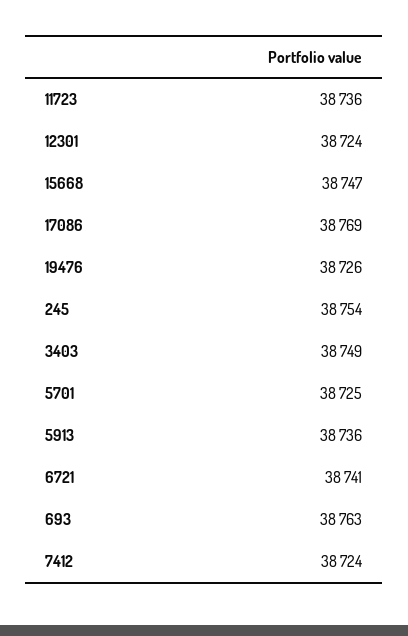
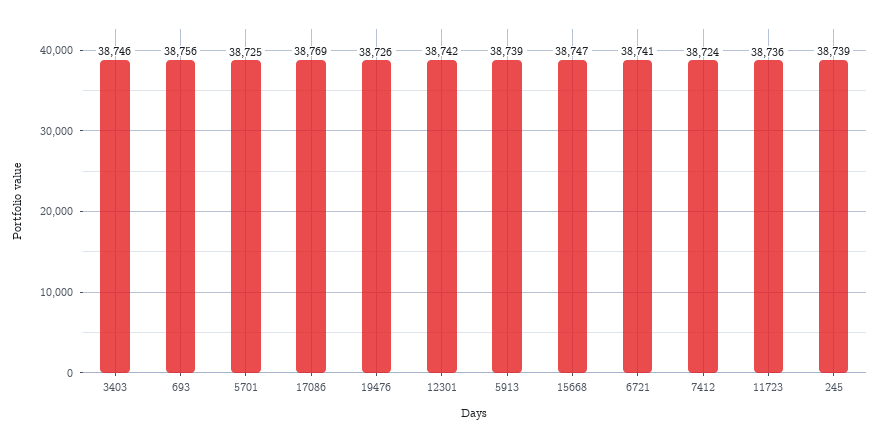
12301: 38724 -> 38742
245: 38754 -> 38739
3403: 38749 -> 38746
5913: 38736 -> 38739
693: 38763 -> 38756

